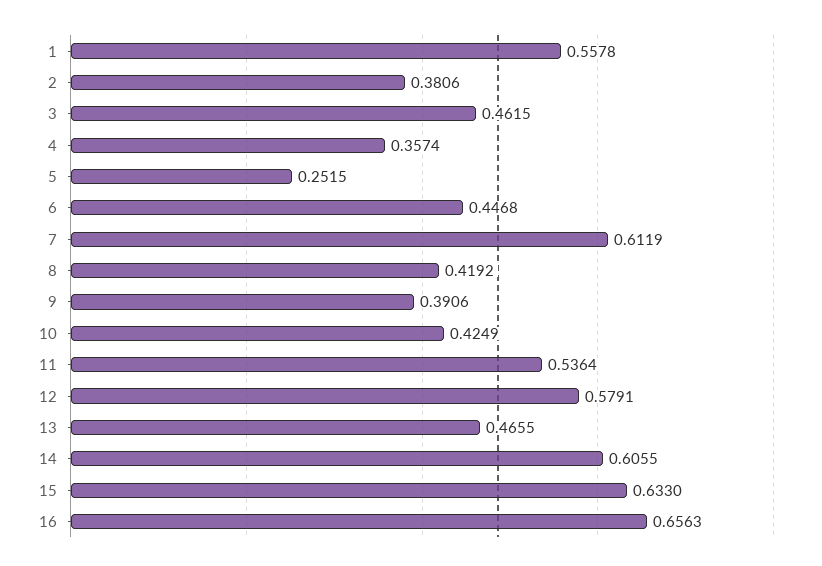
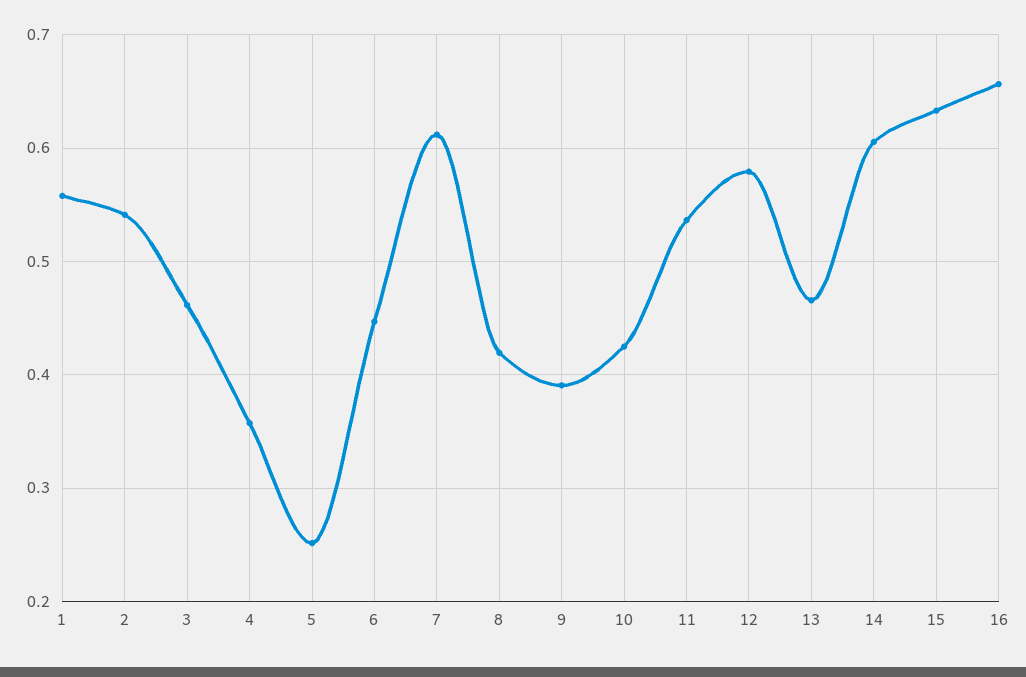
2: 0.3806 -> 0.54

